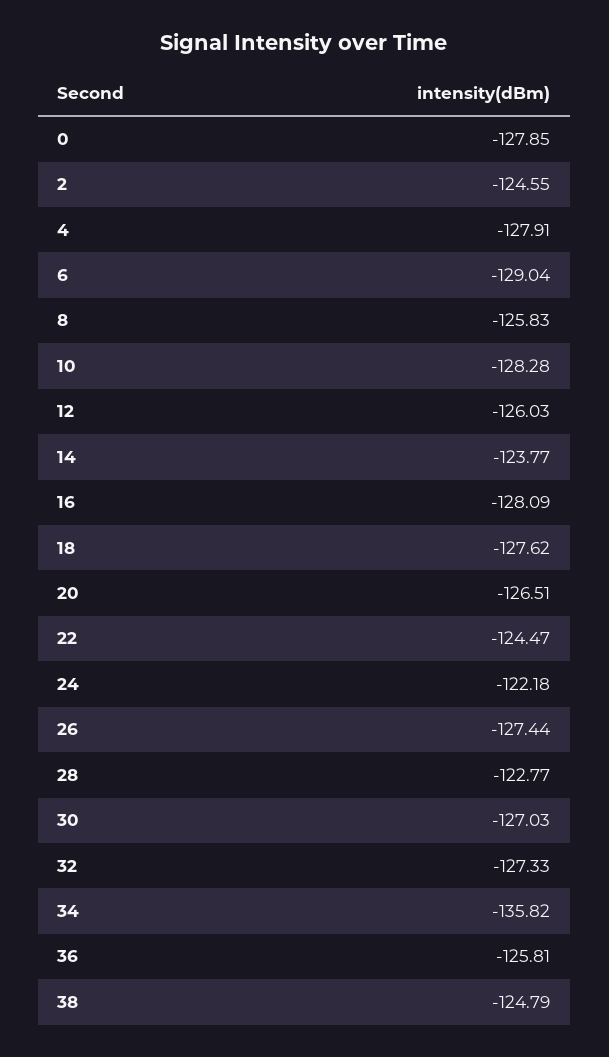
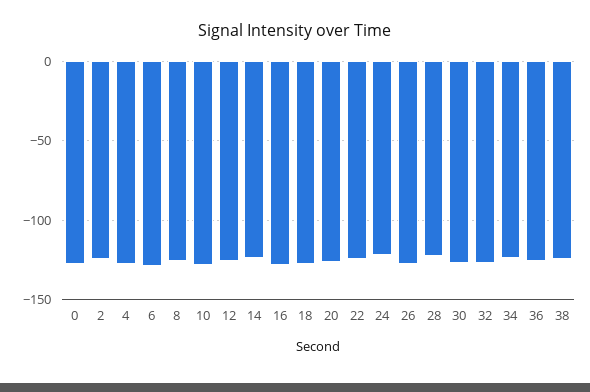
34: -135.82 -> -125

